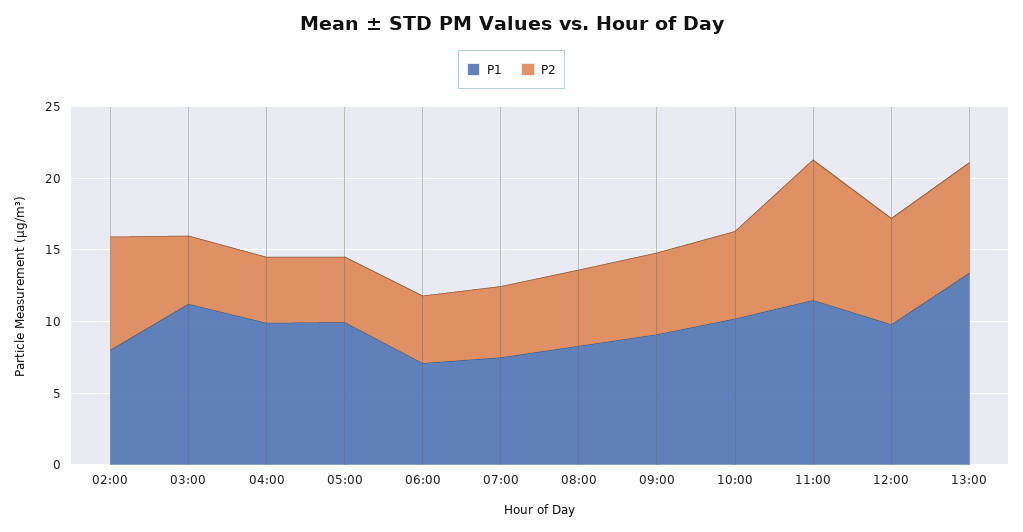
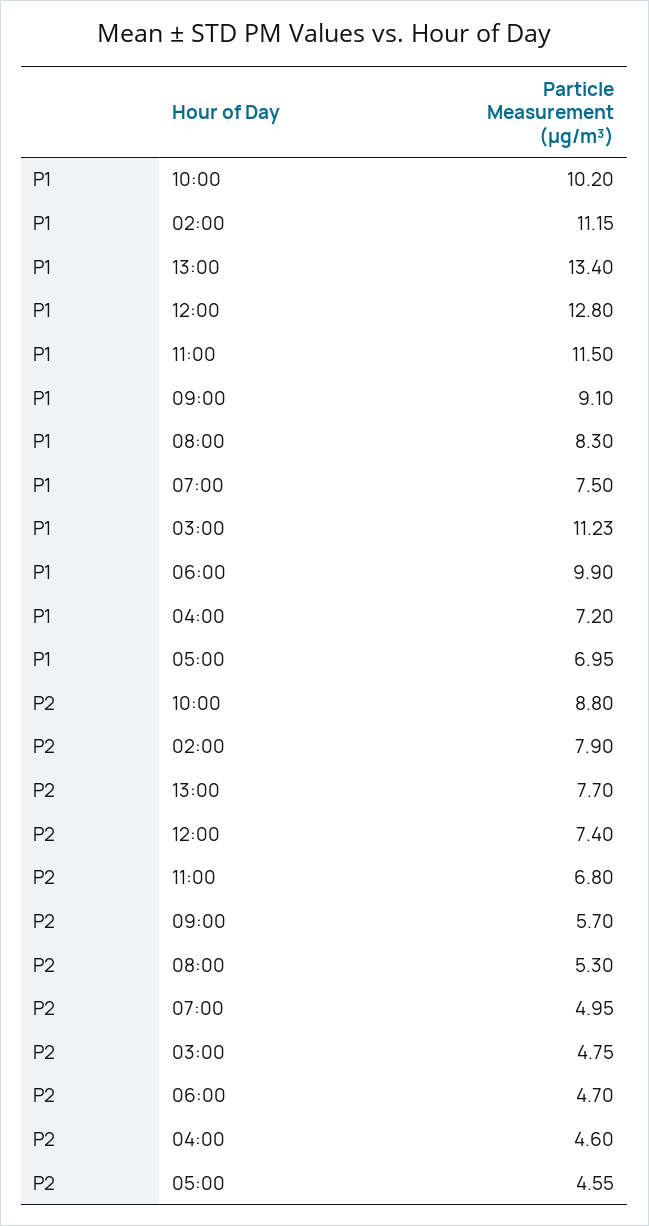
P1, 02:00: 8 -> 11.15
P1, 04:00: 10 -> 7.2
P1, 05:00: 10 -> 6.95
P1, 06:00: 7 -> 9.9
P2, 10:00: 6 -> 8.8
P2, 11:00: 10 -> 6.8
P1, 12:00: 10 -> 12.8

